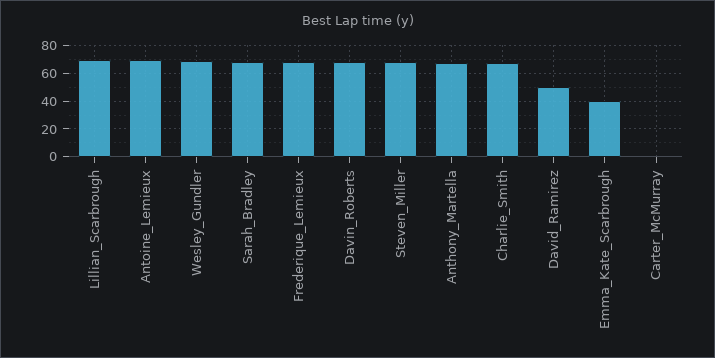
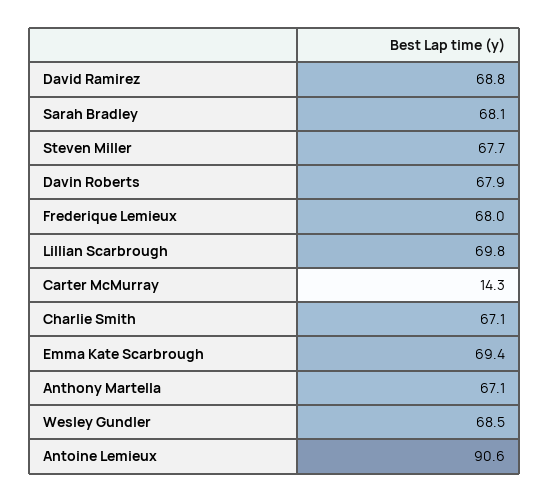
Antoine_Lemieux: 70 -> 90.6
David_Ramirez: 50 -> 68.8
Emma_Kate_Scarbrough: 40 -> 69.4
Carter_McMurray: 0 -> 14.3

